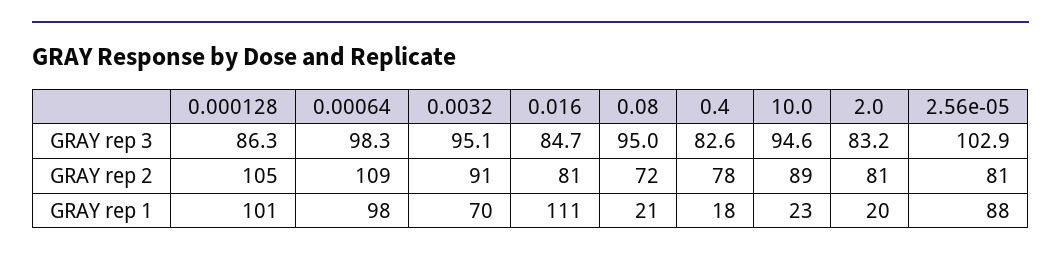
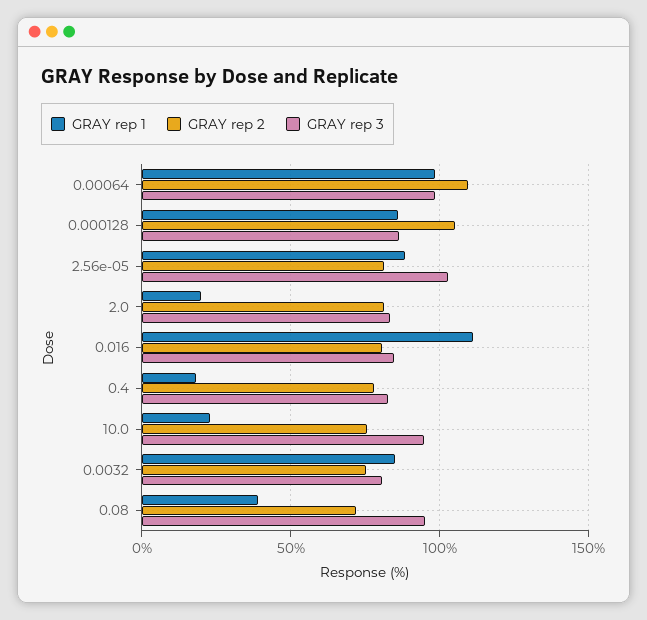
GRAY rep 3, 0.0032: 95.1 -> 80
GRAY rep 2, 0.0032: 91 -> 75
GRAY rep 2, 10.0: 89 -> 75
GRAY rep 1, 0.000128: 101 -> 85
GRAY rep 1, 0.0032: 70 -> 85
GRAY rep 1, 0.08: 21 -> 40

